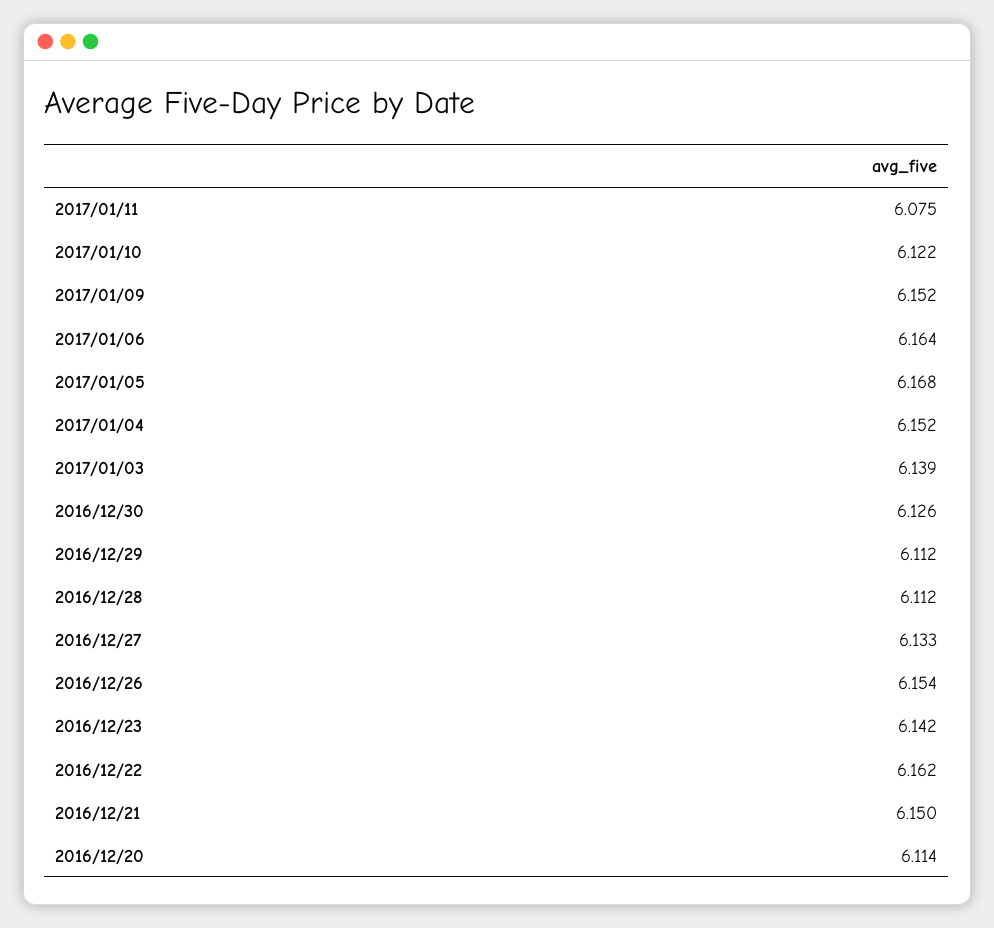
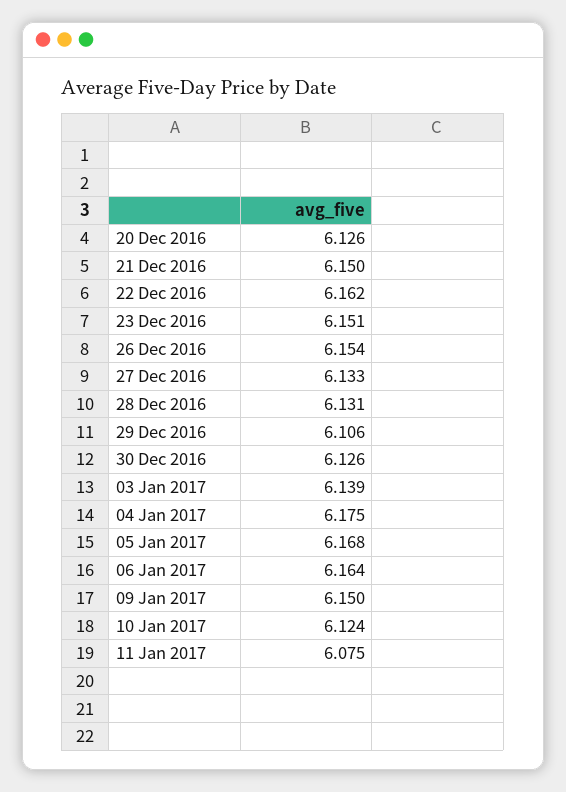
2017/01/10: 6.122 -> 6.124
2017/01/09: 6.152 -> 6.15
2017/01/04: 6.152 -> 6.175
2016/12/29: 6.112 -> 6.106
2016/12/28: 6.112 -> 6.131
2016/12/23: 6.142 -> 6.151
2016/12/20: 6.114 -> 6.126

